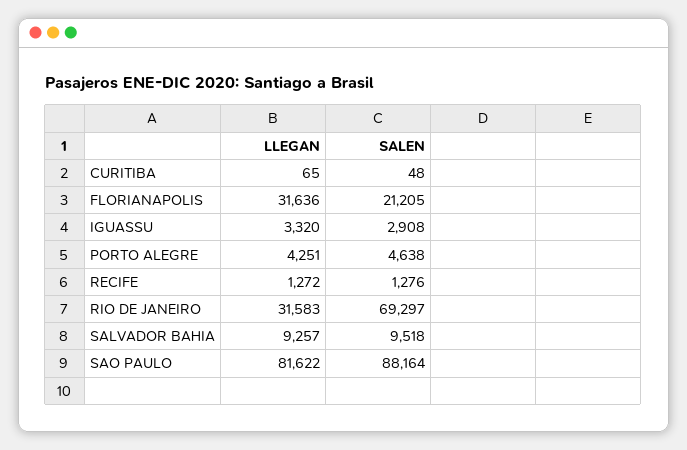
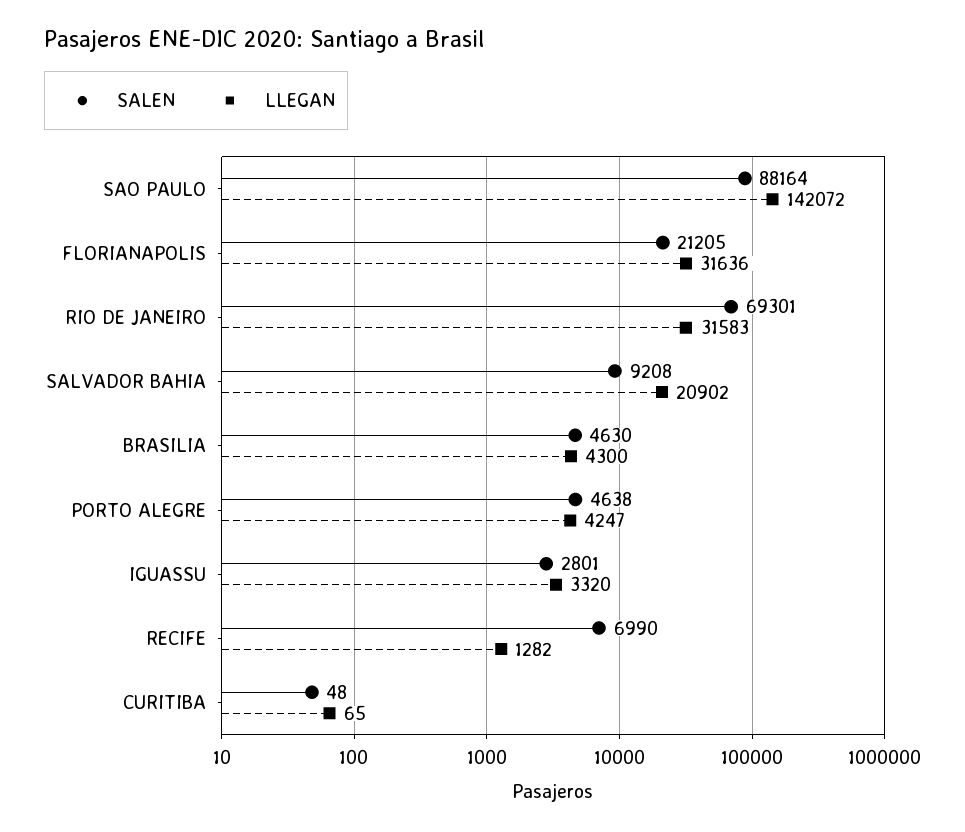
SALEN, IGUASSU: 2908 -> 2801
LLEGAN, PORTO ALEGRE: 4251 -> 4247
LLEGAN, RECIFE: 1272 -> 1282
SALEN, RECIFE: 1276 -> 6990
SALEN, RIO DE JANEIRO: 69297 -> 69301
LLEGAN, SALVADOR BAHIA: 9257 -> 20902
SALEN, SALVADOR BAHIA: 9518 -> 9208
LLEGAN, SAO PAULO: 81622 -> 142072
SALEN, BRASILIA: none -> 4630
LLEGAN, BRASILIA: none -> 4300

